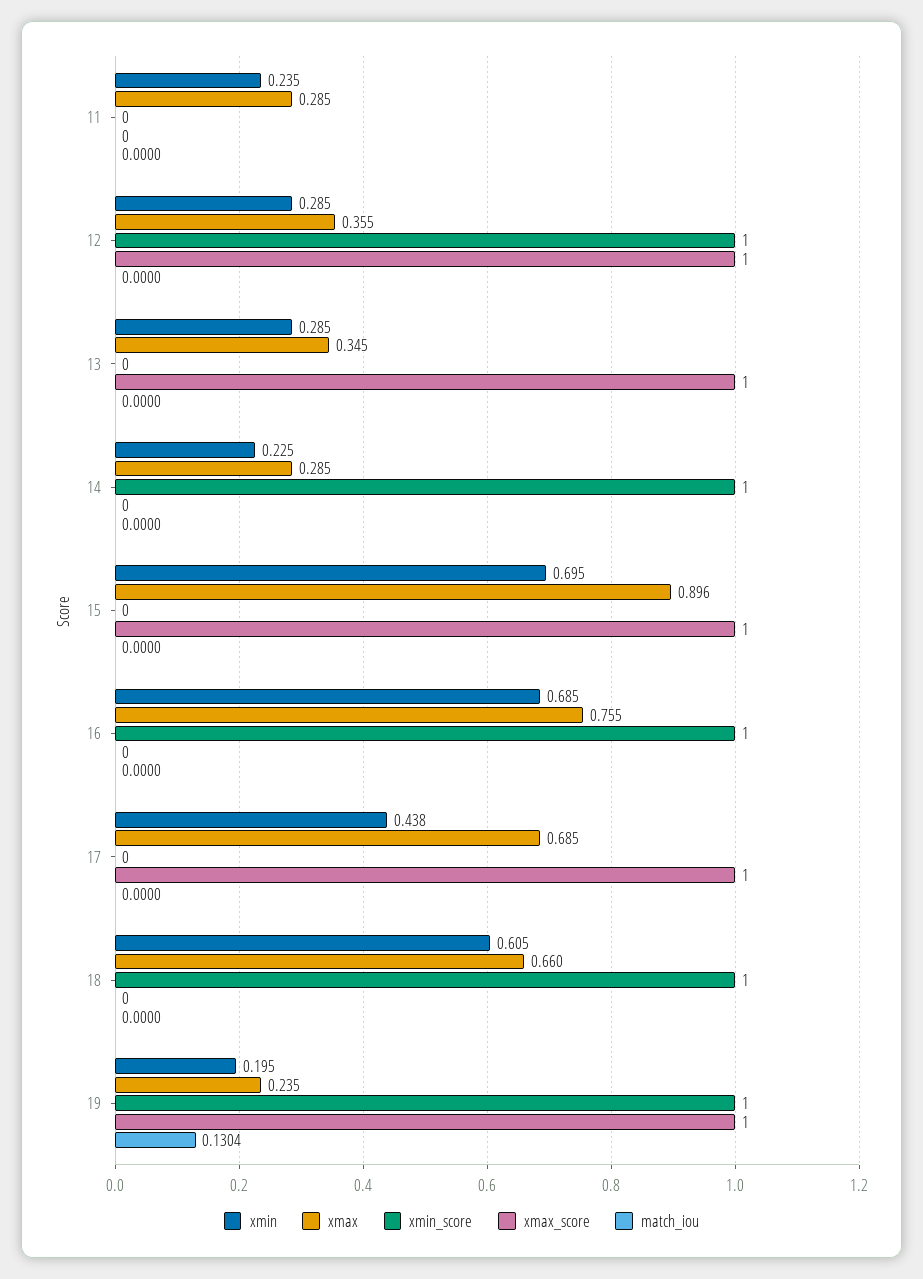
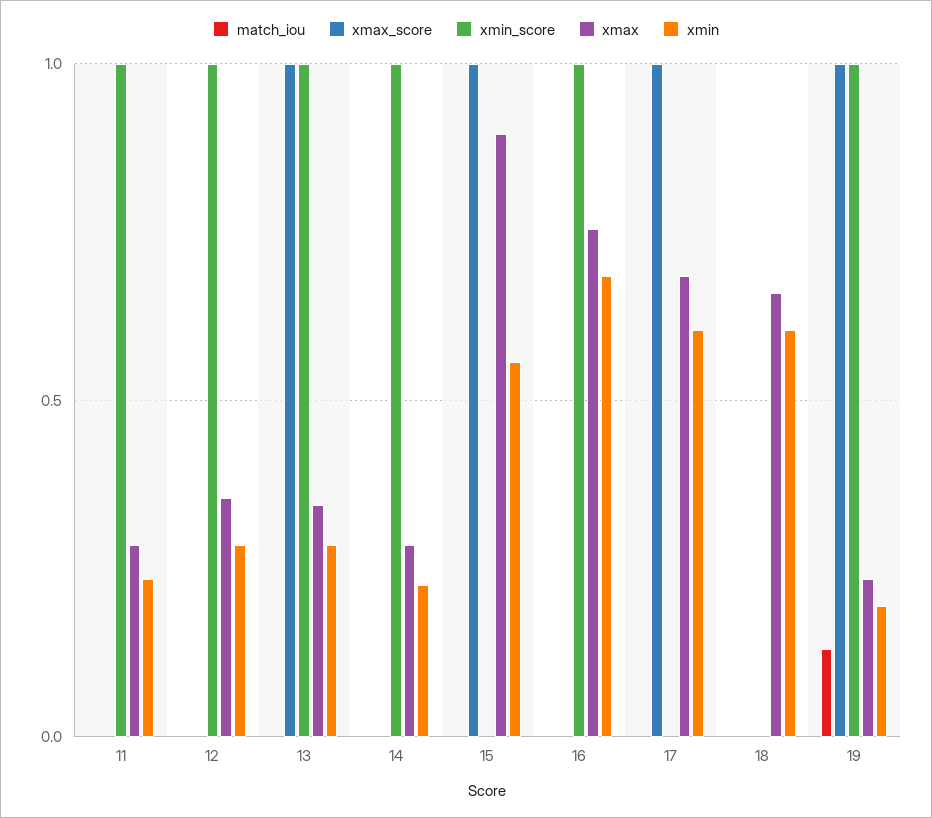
xmin_score, 11: 0 -> 1
xmax_score, 12: 1 -> 0
xmin_score, 13: 0 -> 1
xmin, 15: 0.695 -> 0.55
xmin, 17: 0.438 -> 0.6
xmin_score, 18: 1 -> 0

